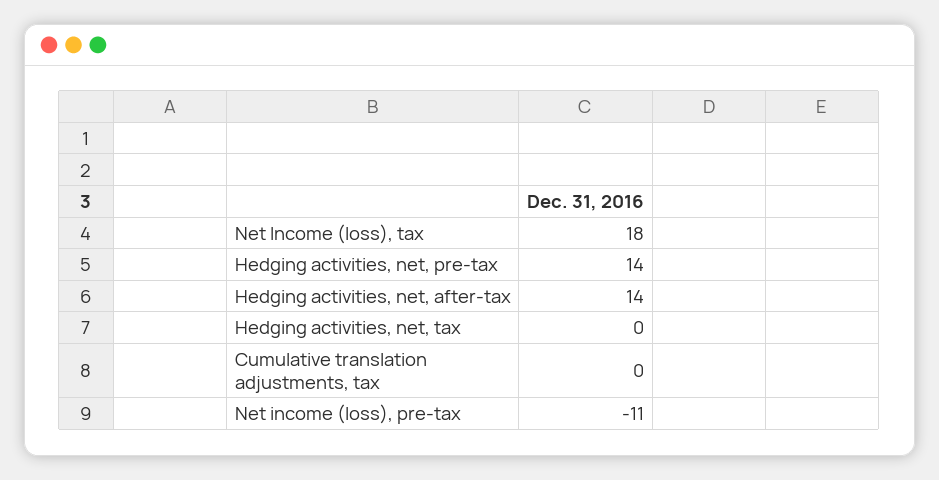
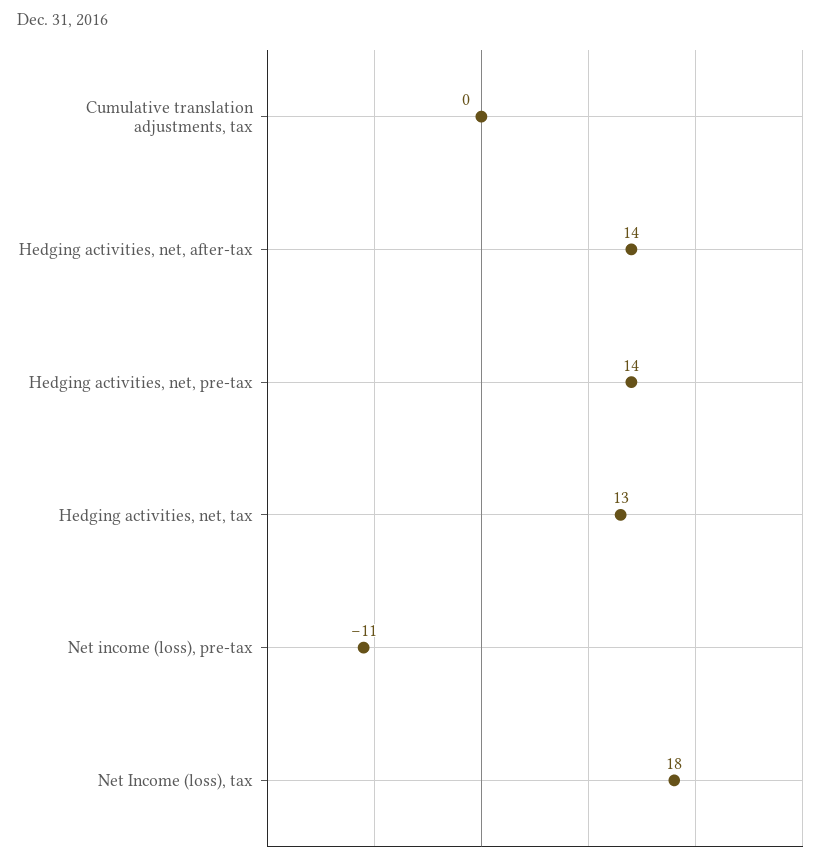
Hedging activities, net, tax: 0 -> 13

